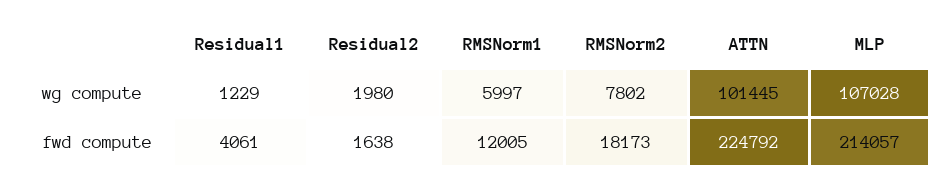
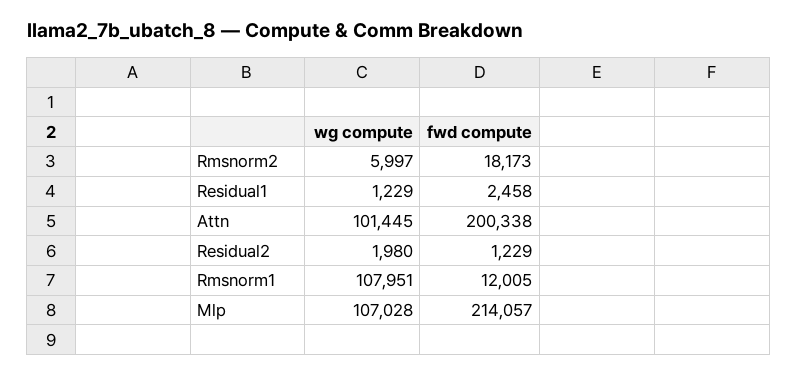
RMSNorm1, wg compute: 5997 -> 107951
RMSNorm2, wg compute: 7802 -> 5997
Residual1, fwd compute: 4061 -> 2458
Residual2, fwd compute: 1638 -> 1229
ATTN, fwd compute: 224792 -> 200338

